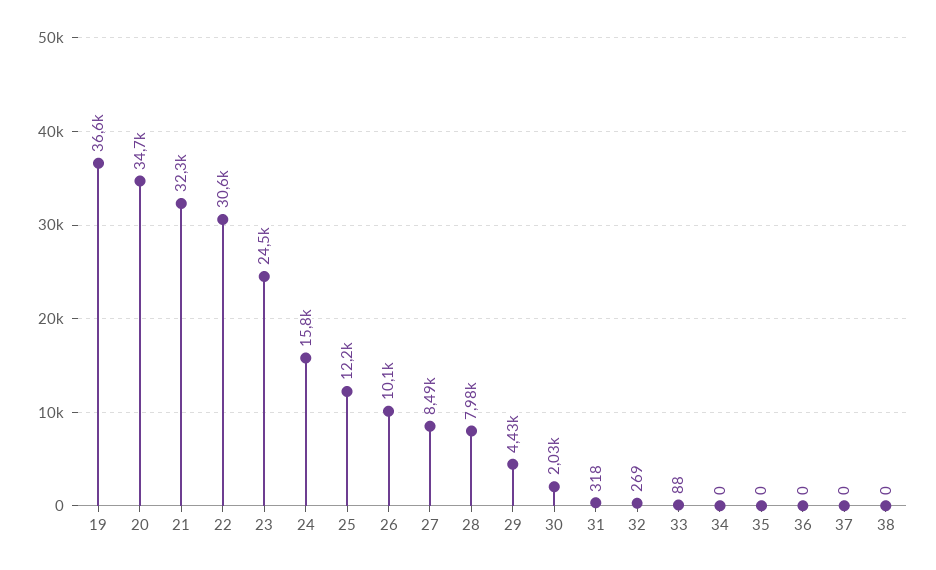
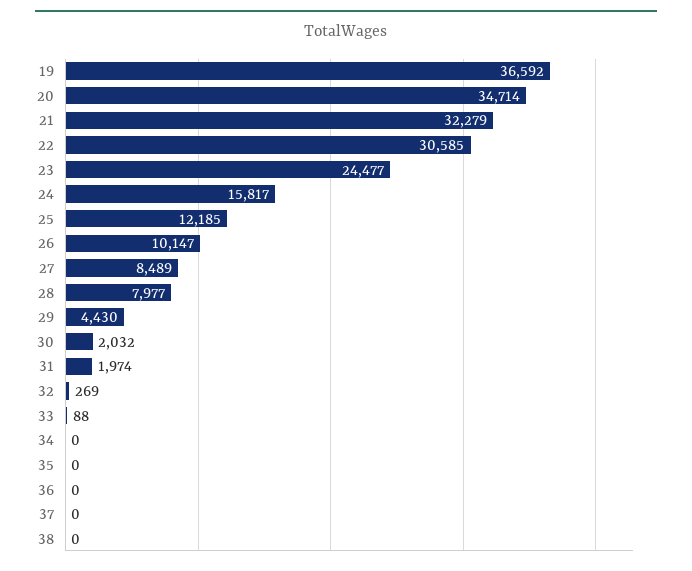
31: 318 -> 1974

